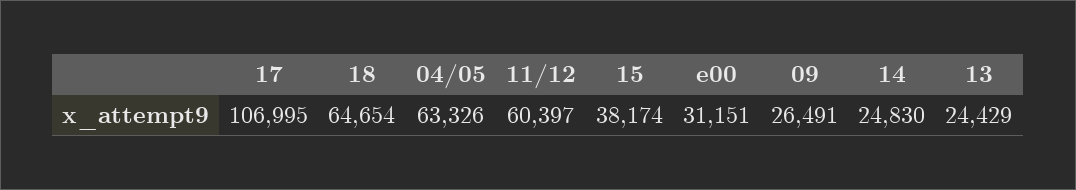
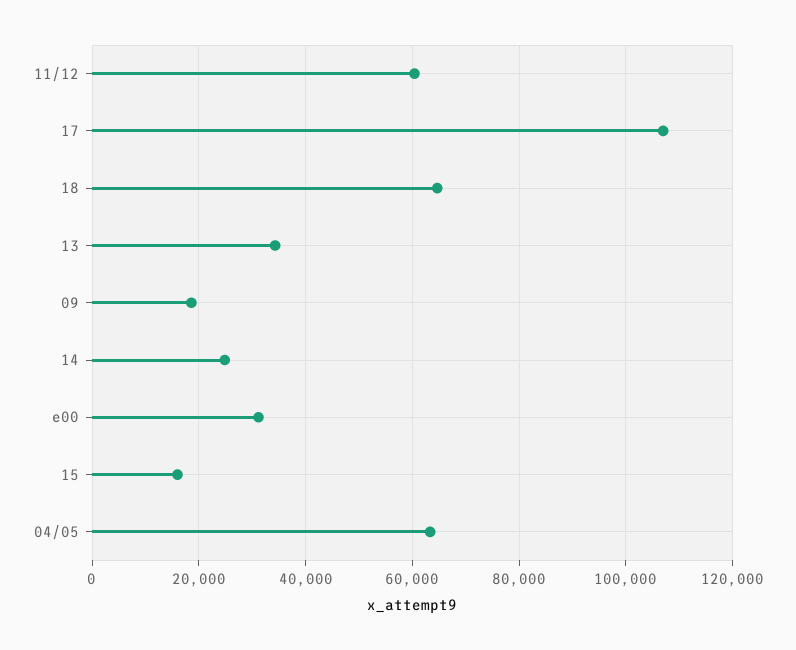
15: 38174 -> 16000
09: 26491 -> 18000
13: 24429 -> 34000

